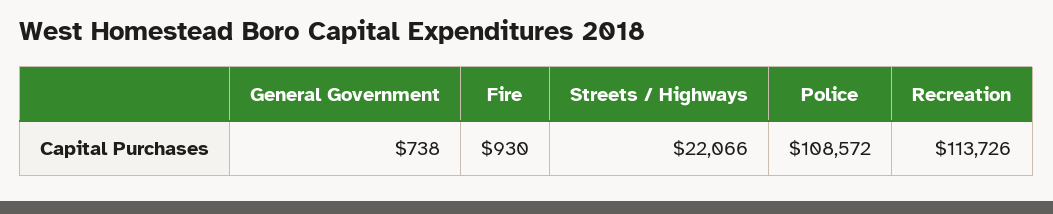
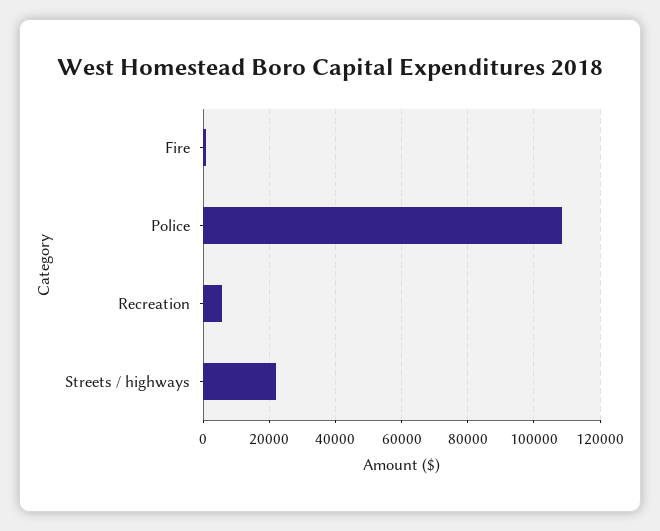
General Government: 738 -> none
Recreation: 113726 -> 6000

